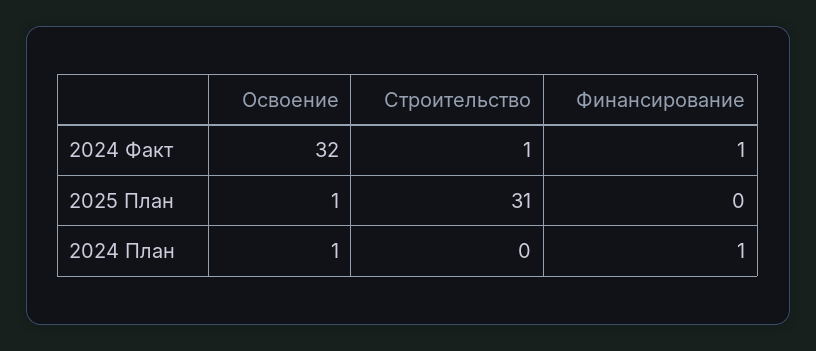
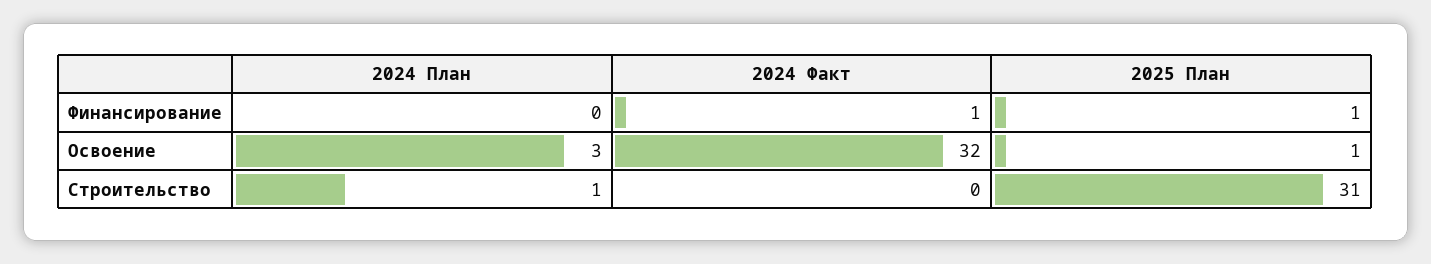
Строительство, 2024 Факт: 1 -> 0
Финансирование, 2025 План: 0 -> 1
Освоение, 2024 План: 1 -> 3
Строительство, 2024 План: 0 -> 1
Финансирование, 2024 План: 1 -> 0

